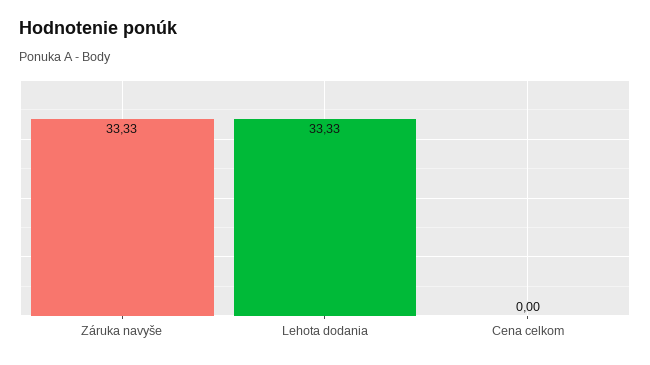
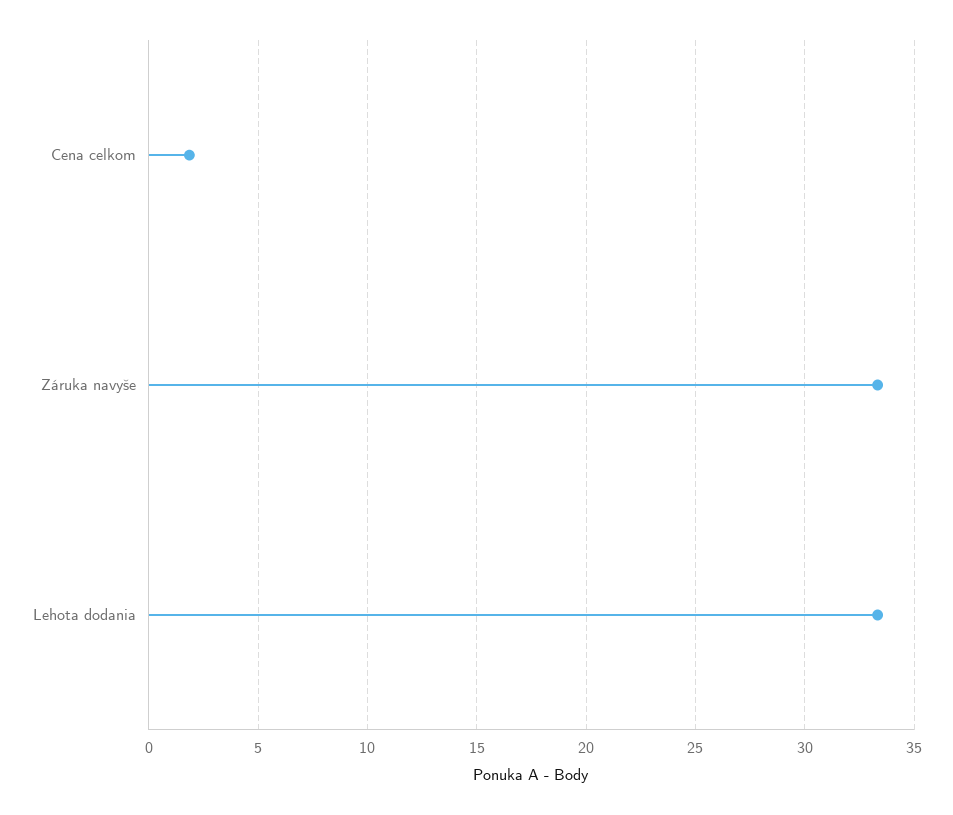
Cena celkom: 0 -> 2

